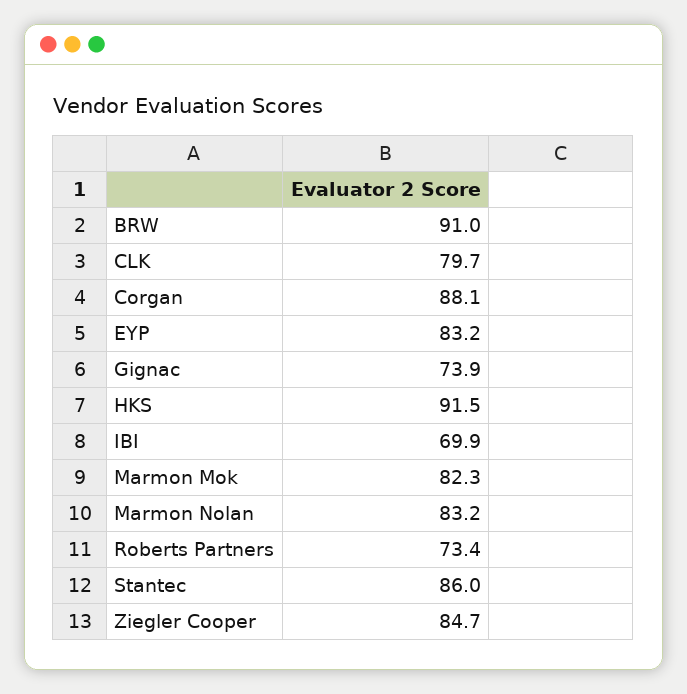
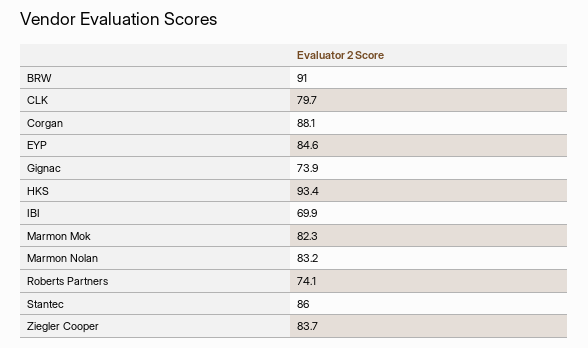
EYP: 83.2 -> 84.6
HKS: 91.5 -> 93.4
Roberts Partners: 73.4 -> 74.1
Ziegler Cooper: 84.7 -> 83.7

